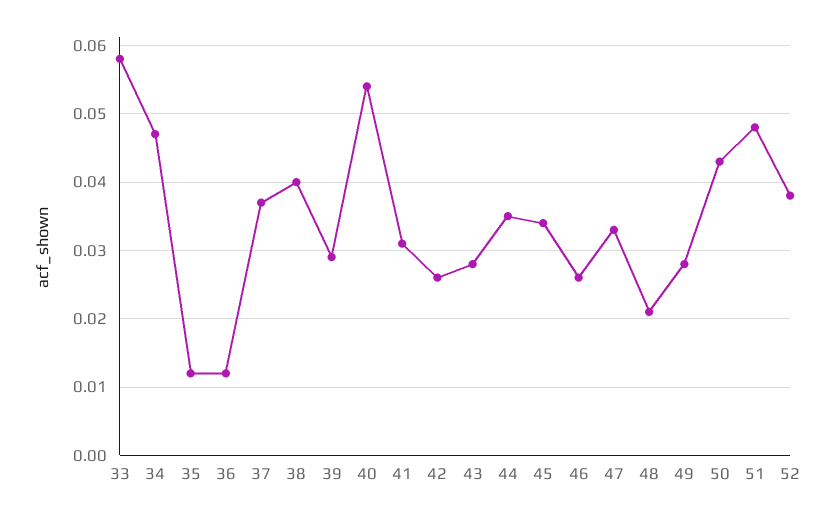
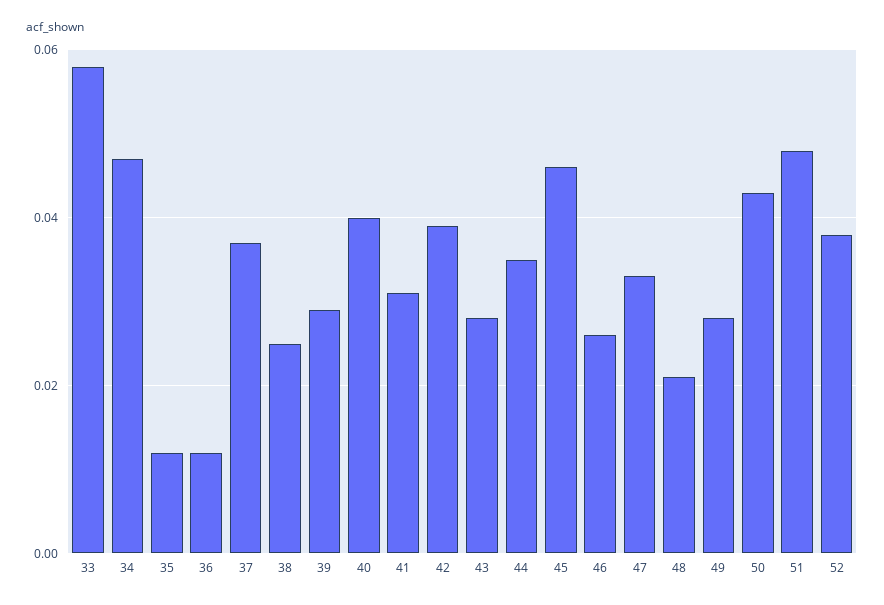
38: 0.04 -> 0.025
40: 0.054 -> 0.04
42: 0.026 -> 0.04
45: 0.034 -> 0.045

